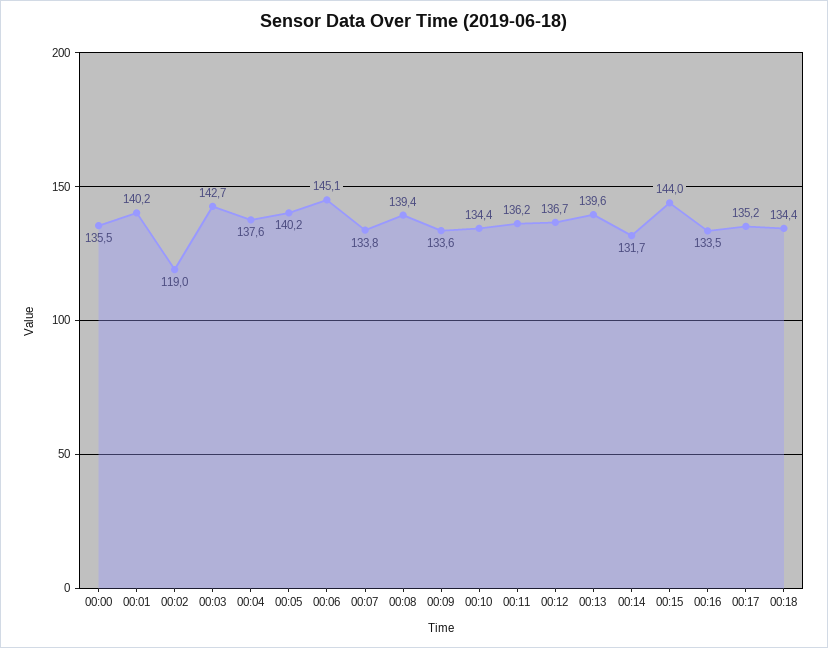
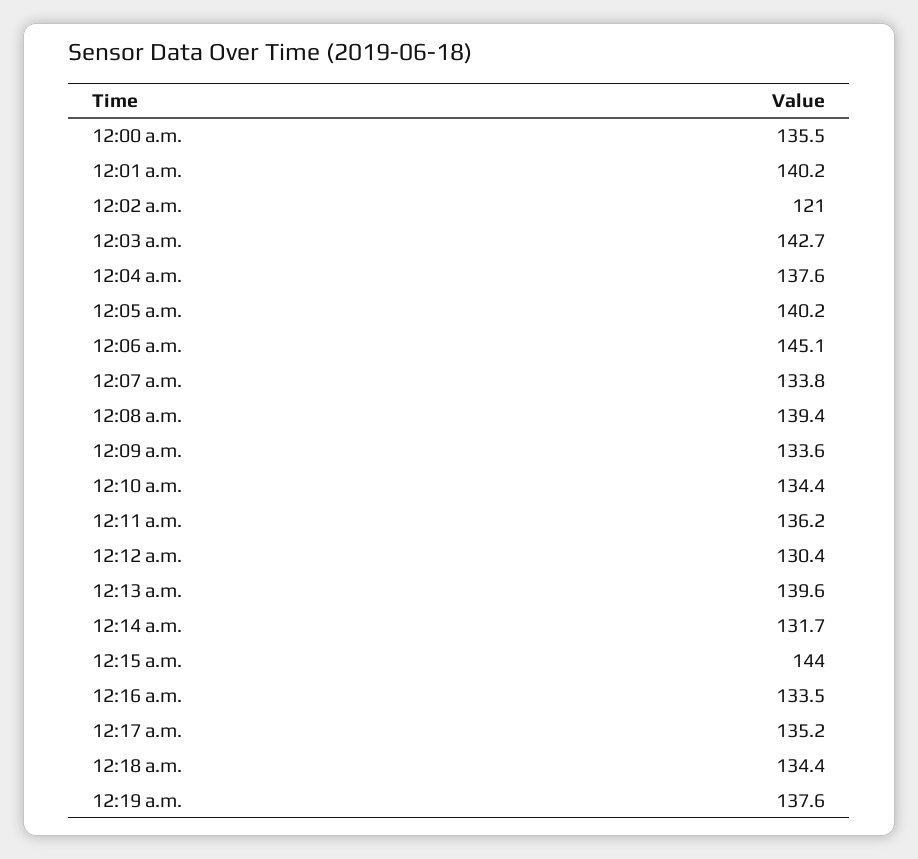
00:02: 119 -> 121
00:12: 136.7 -> 130.4
12:19 a.m.: none -> 137.6

